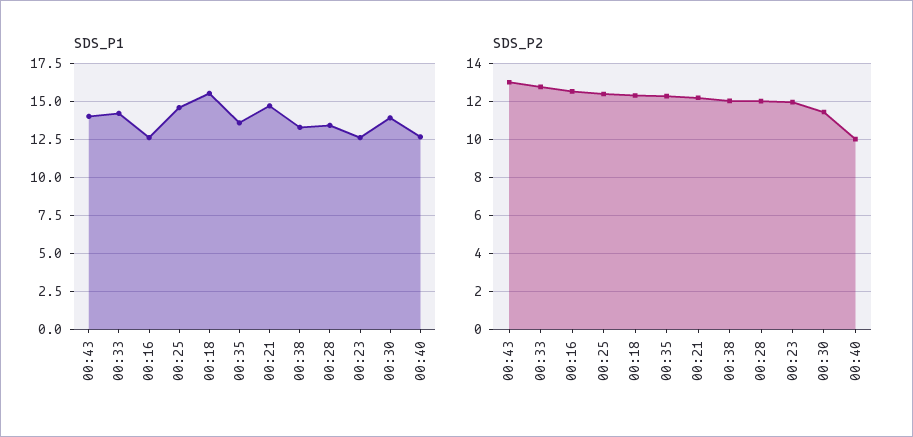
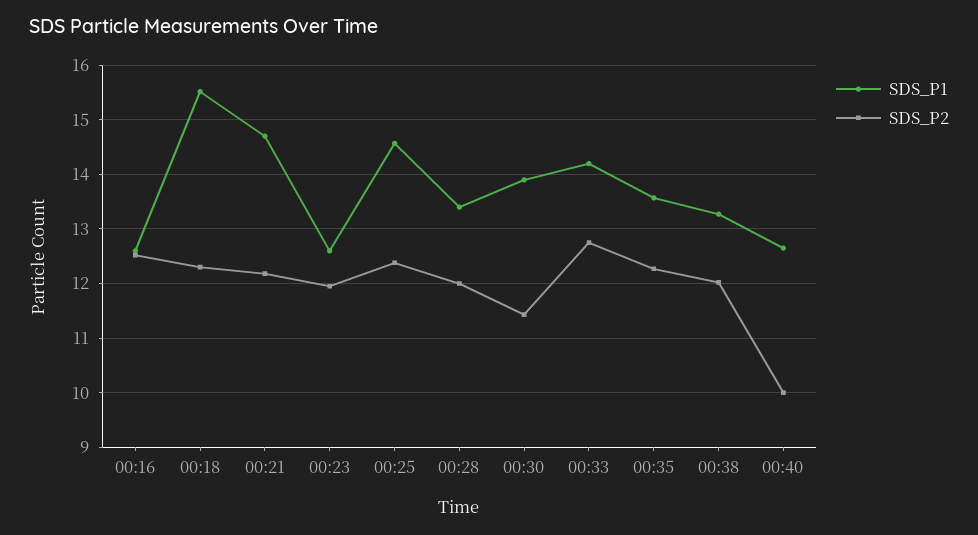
SDS_P1, 00:43: 14 -> none
SDS_P2, 00:43: 13 -> none

